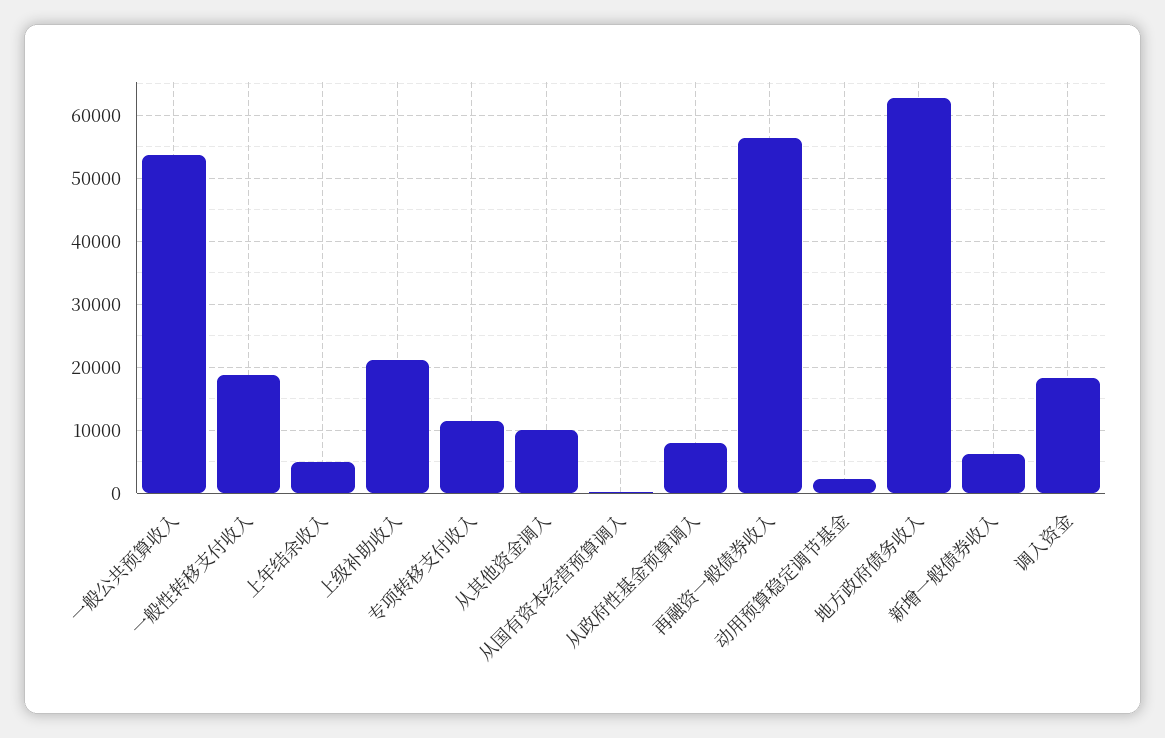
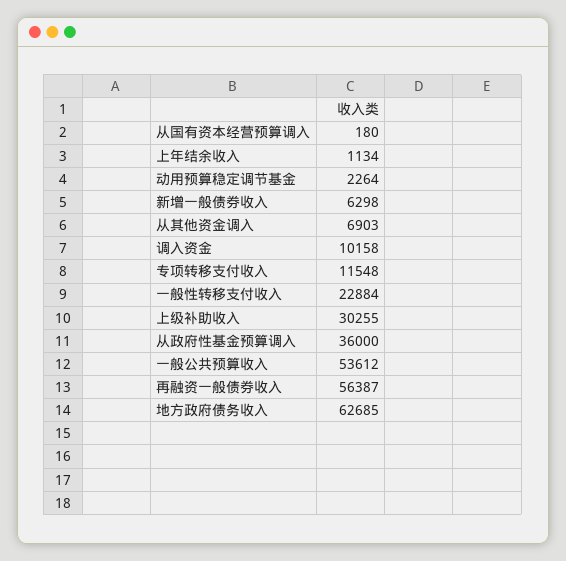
一般性转移支付收入: 19000 -> 22884
上年结余收入: 5000 -> 1134
上级补助收入: 21000 -> 30255
从其他资金调入: 10000 -> 6903
从政府性基金预算调入: 8000 -> 36000
调入资金: 18000 -> 10158

